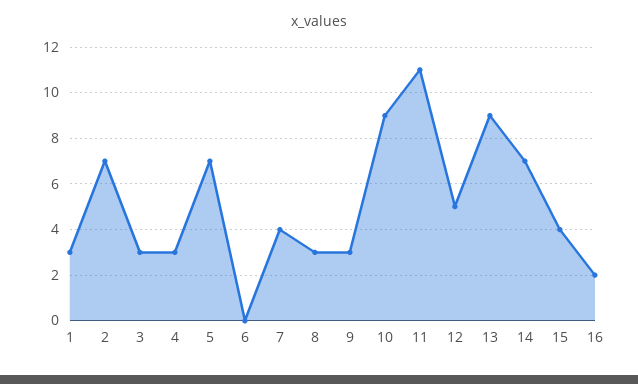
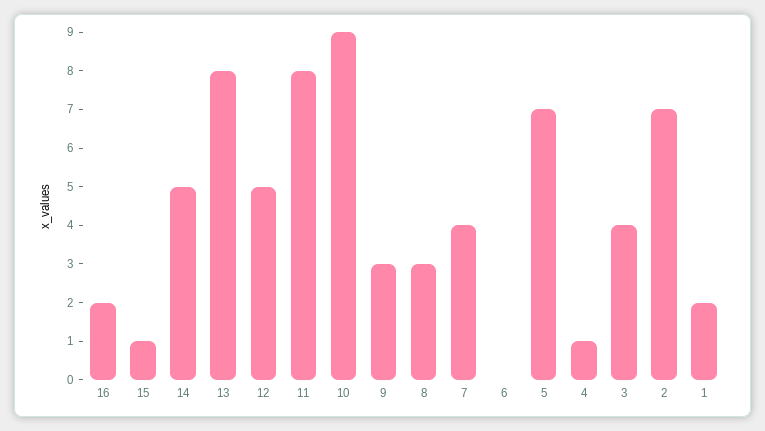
1: 3 -> 2
3: 3 -> 4
4: 3 -> 1
11: 11 -> 8
13: 9 -> 8
14: 7 -> 5
15: 4 -> 1

